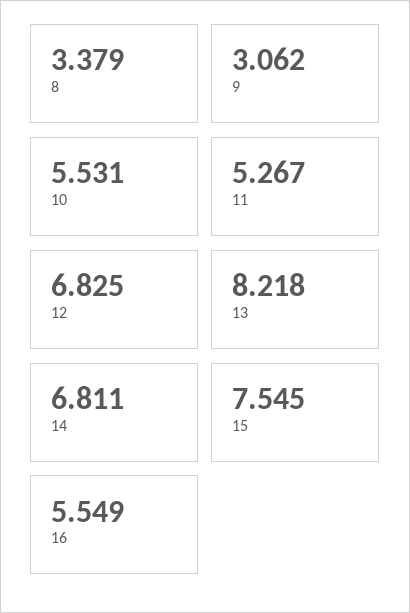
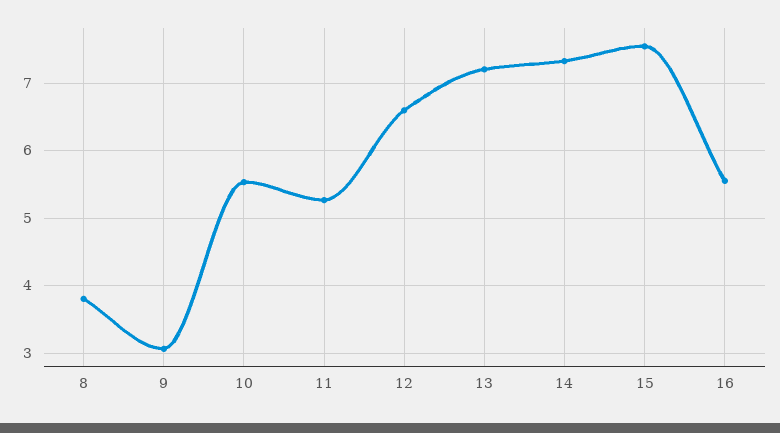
8: 3.379 -> 3.8
12: 6.825 -> 6.6
13: 8.218 -> 7.2
14: 6.811 -> 7.3

